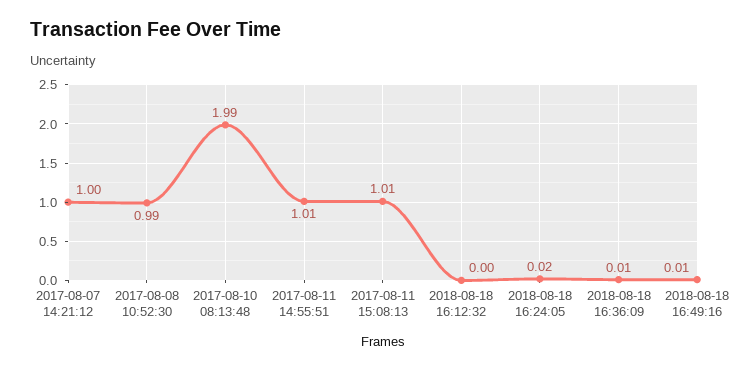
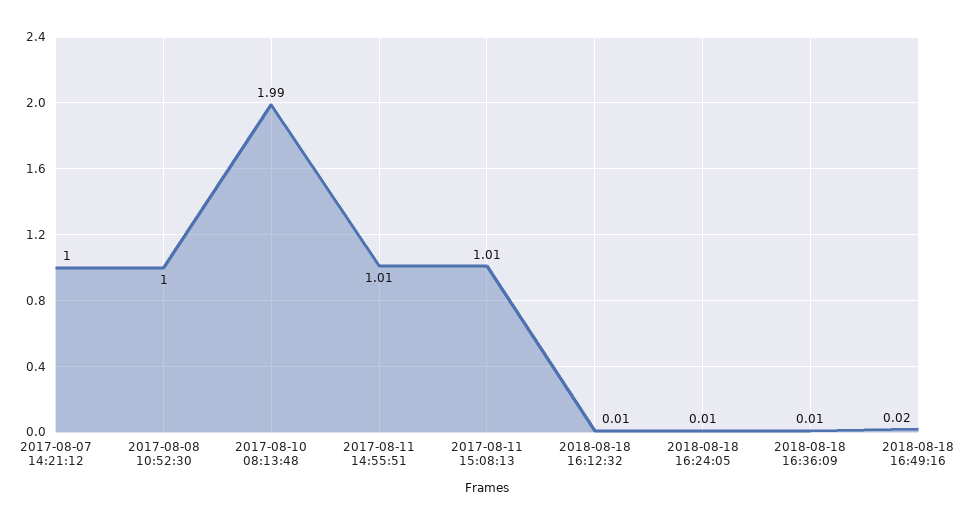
2017-08-08 10:52:30: 0.99 -> 1
2018-08-18 16:12:32: 0 -> 0.01
2018-08-18 16:24:05: 0.02 -> 0.01
2018-08-18 16:49:16: 0.01 -> 0.02

